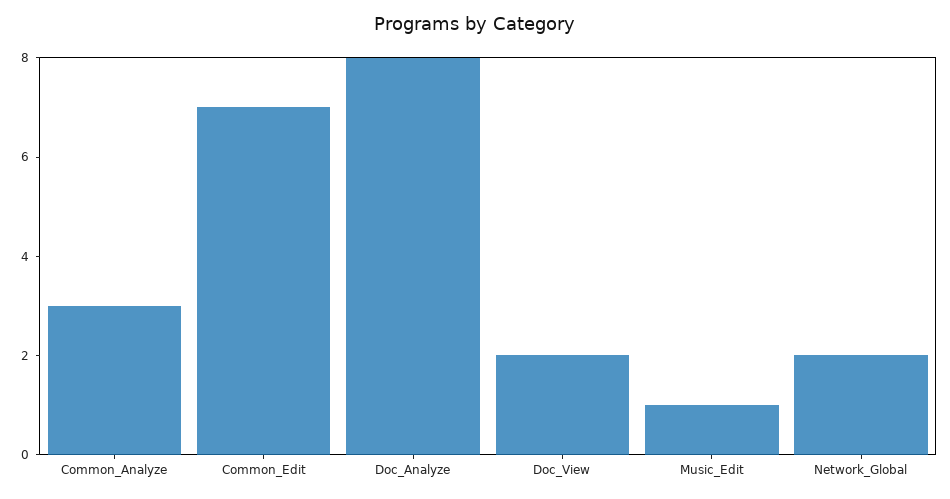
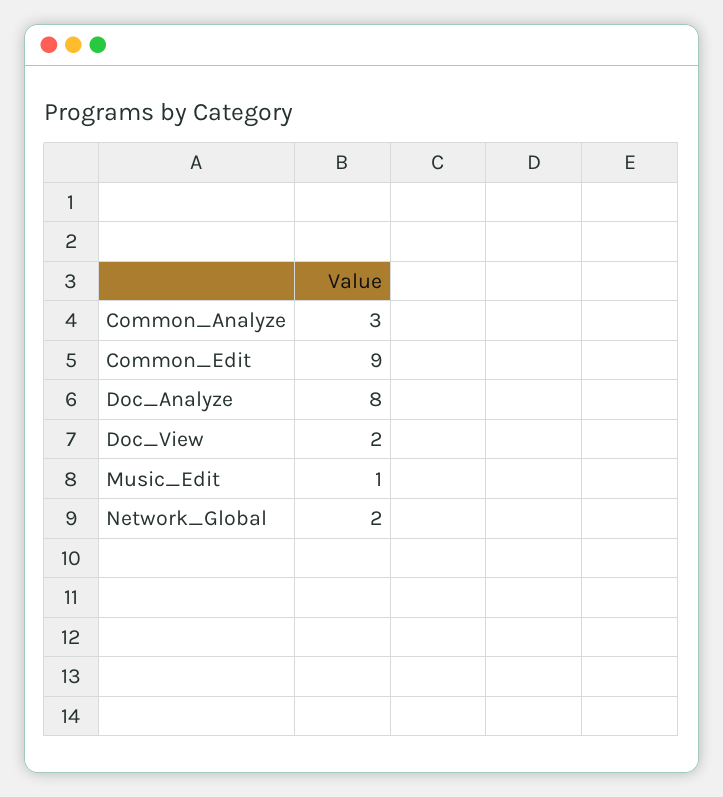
Common_Edit: 7 -> 9

